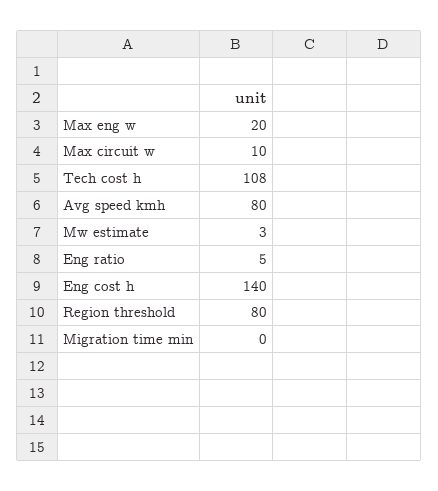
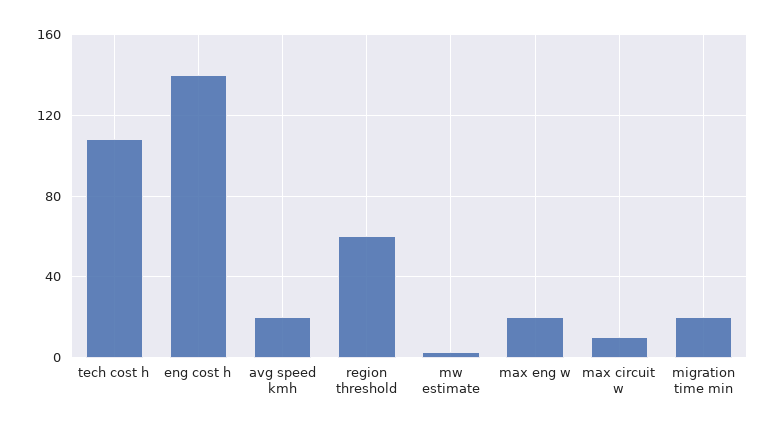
Avg speed kmh: 80 -> 20
Eng ratio: 5 -> none
Region threshold: 80 -> 60
Migration time min: 0 -> 20

